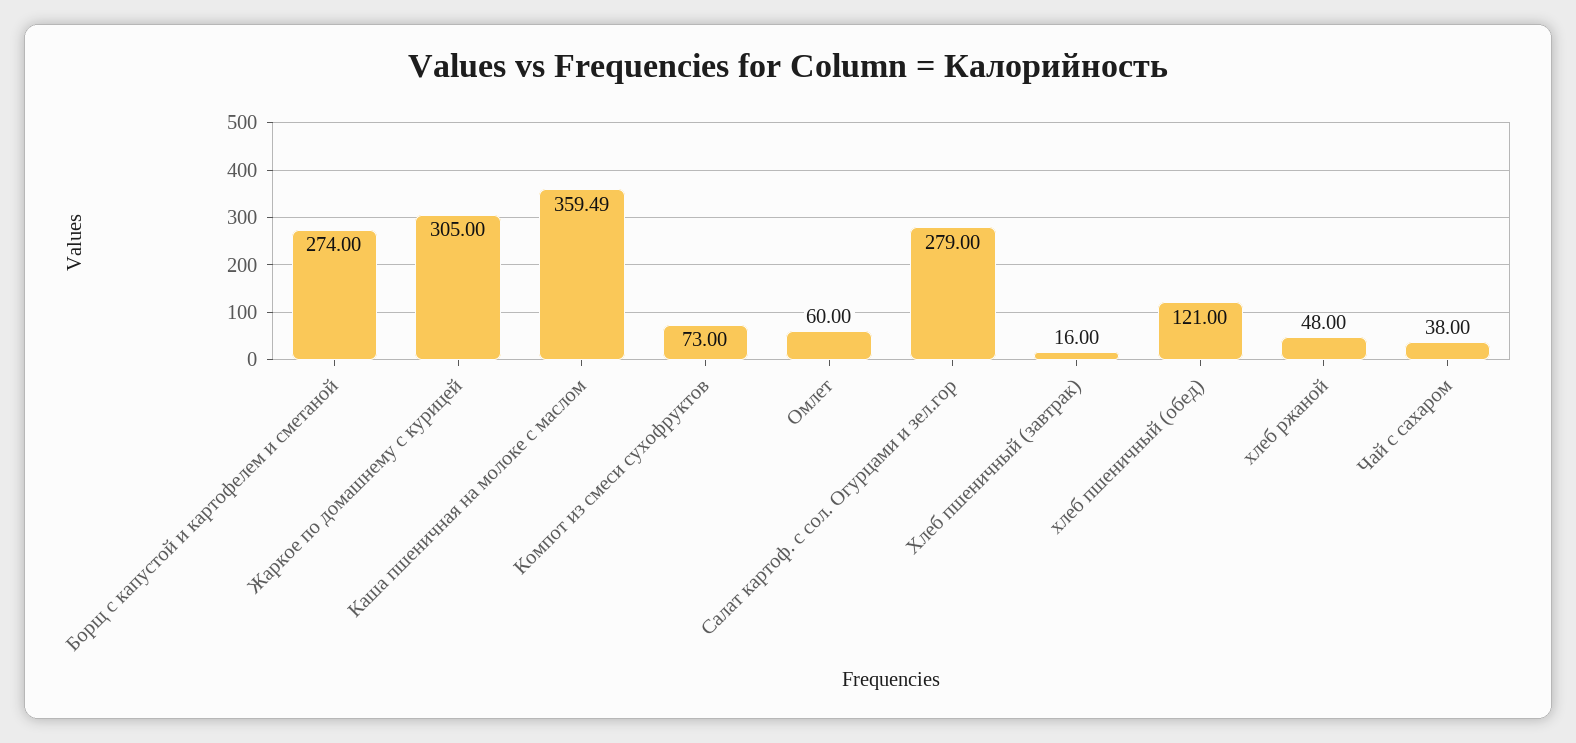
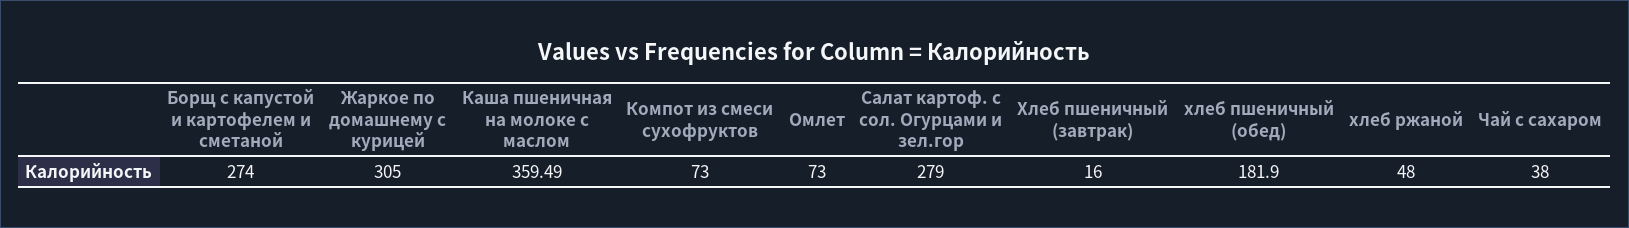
Омлет: 60 -> 73
хлеб пшеничный (обед): 121 -> 181.9

